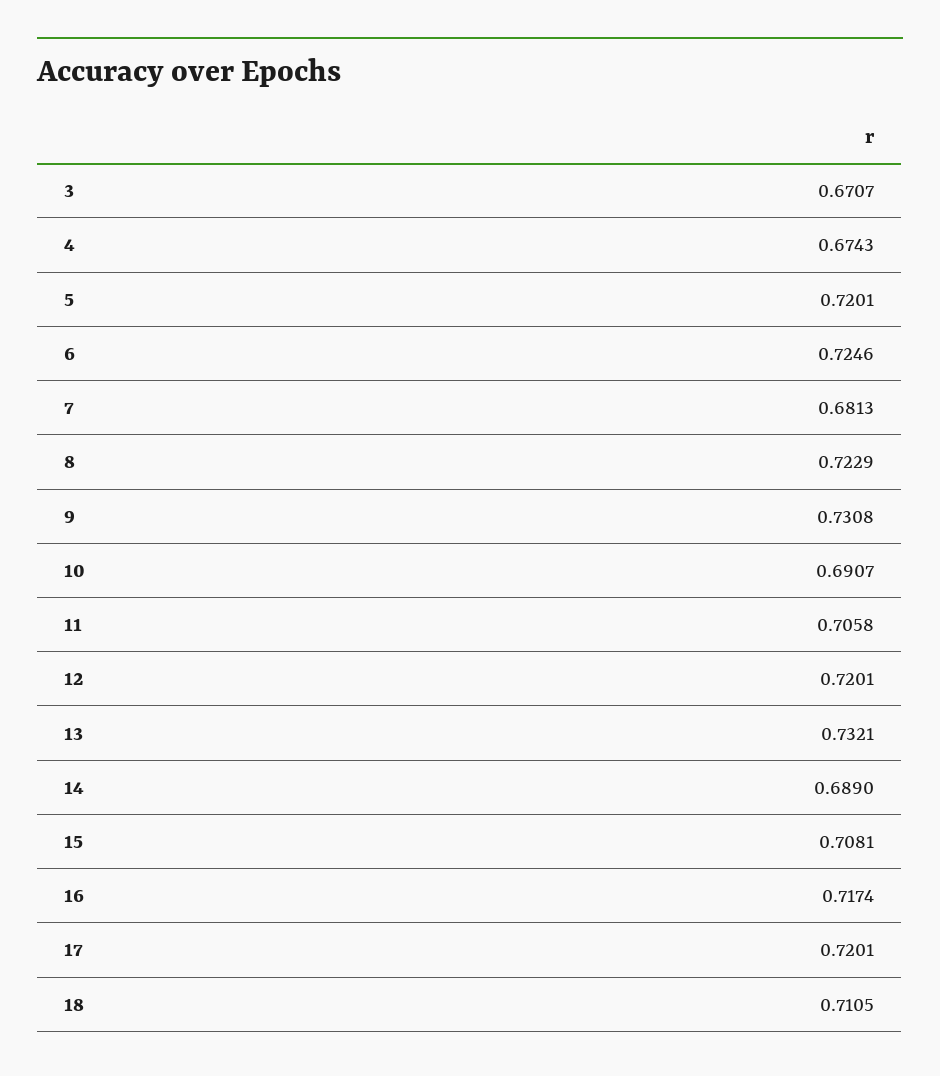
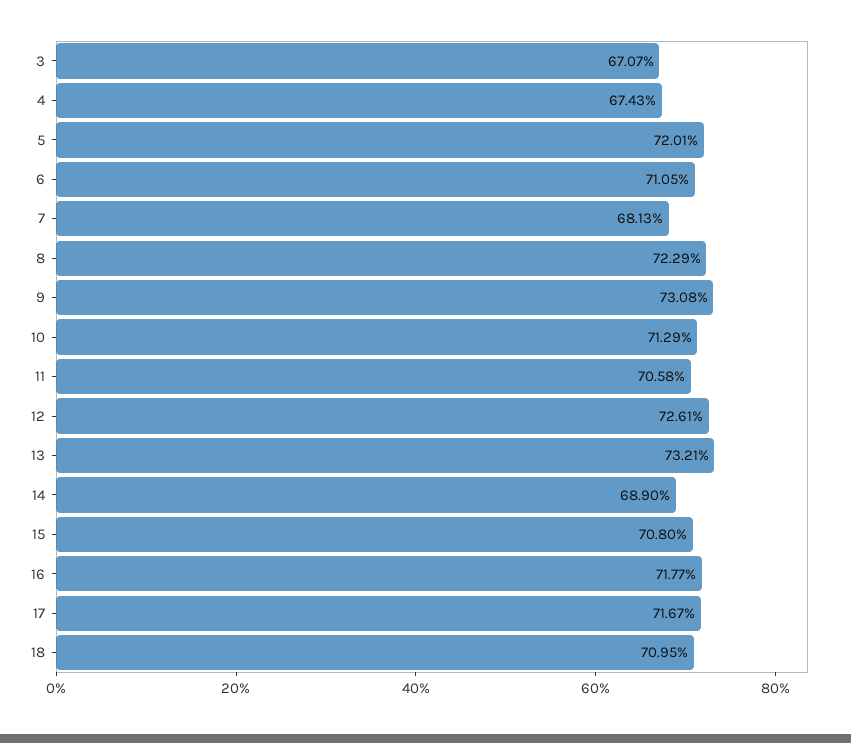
6: 0.7246 -> 0.7105
10: 0.6907 -> 0.7129
12: 0.7201 -> 0.7261
15: 0.7081 -> 0.708
16: 0.7174 -> 0.7177
17: 0.7201 -> 0.7167
18: 0.7105 -> 0.7095

